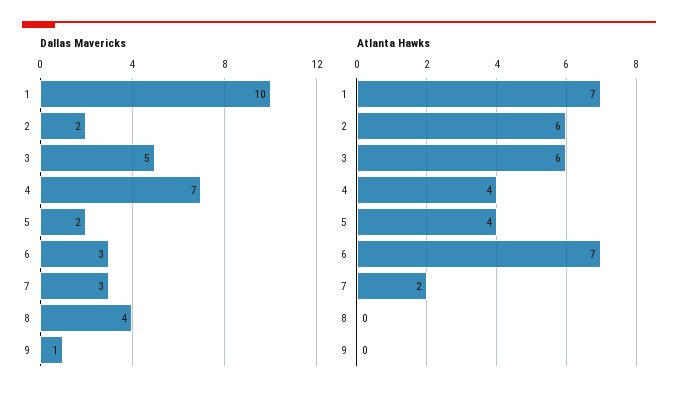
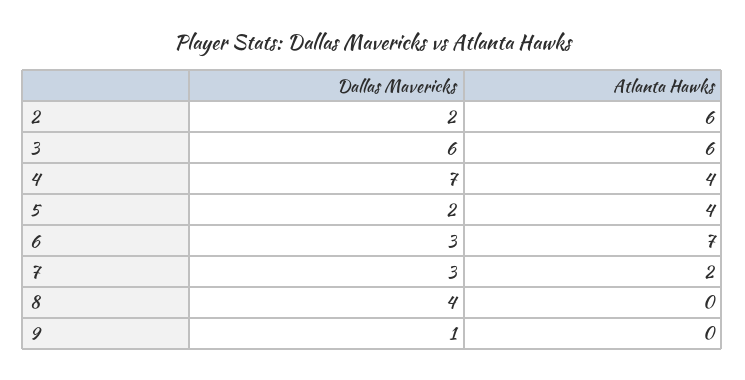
Dallas Mavericks, 1: 10 -> none
Dallas Mavericks, 3: 5 -> 6
Atlanta Hawks, 1: 7 -> none

